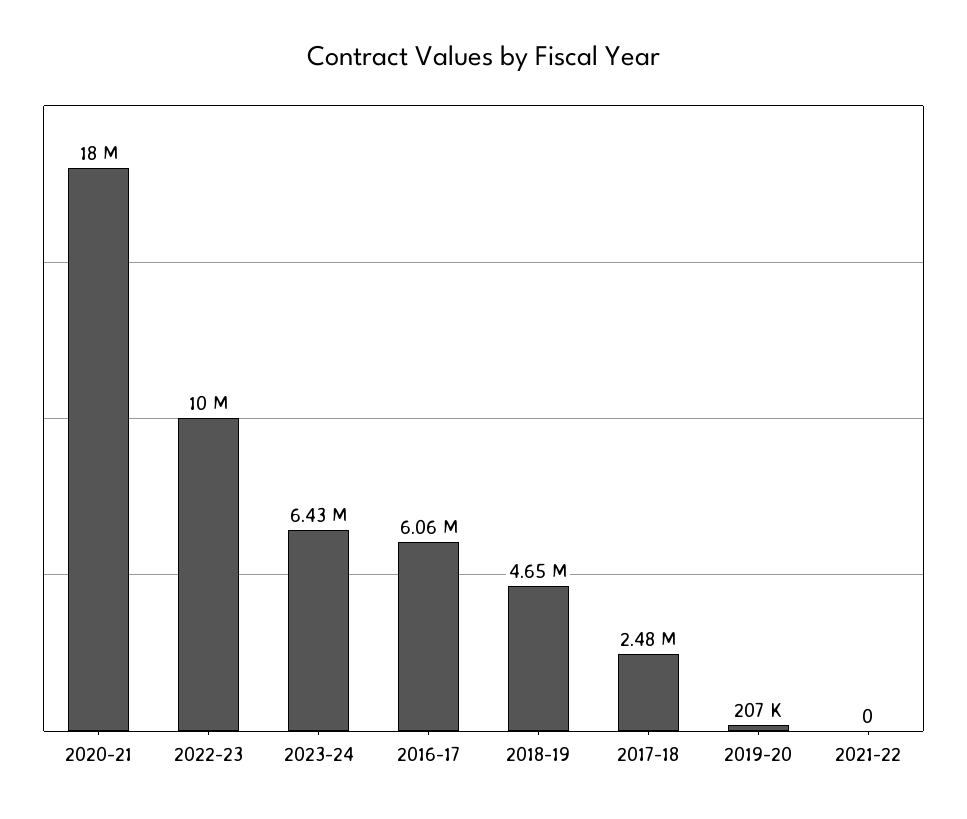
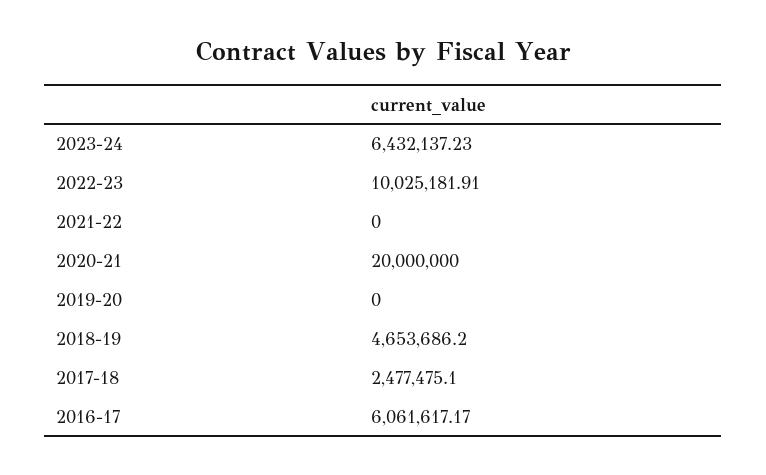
2020-21: 18000000 -> 20000000
2019-20: 207000 -> 0

